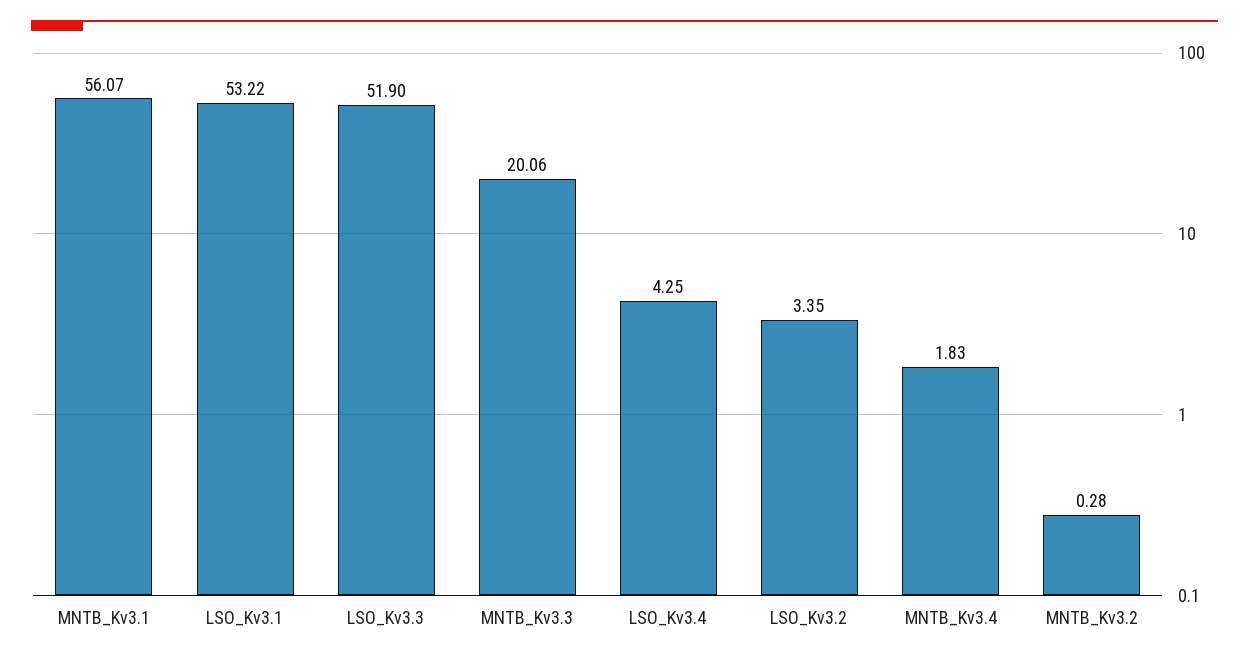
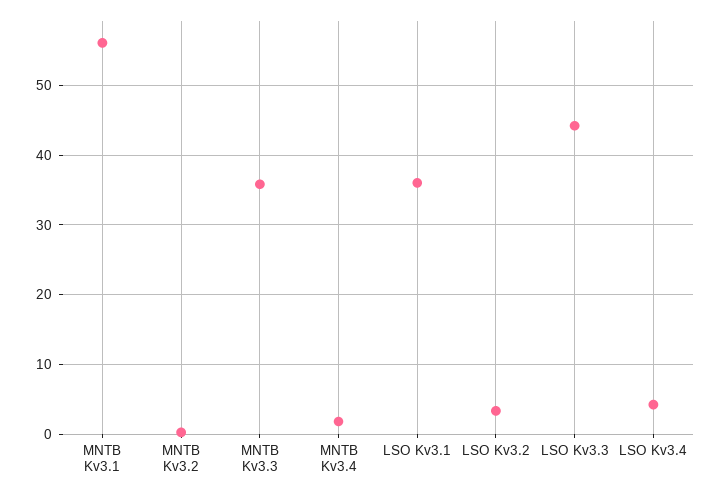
LSO_Kv3.1: 53.22 -> 36
LSO_Kv3.3: 51.9 -> 44
MNTB_Kv3.3: 20.06 -> 36

